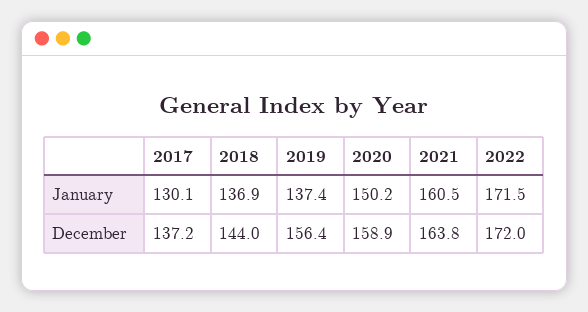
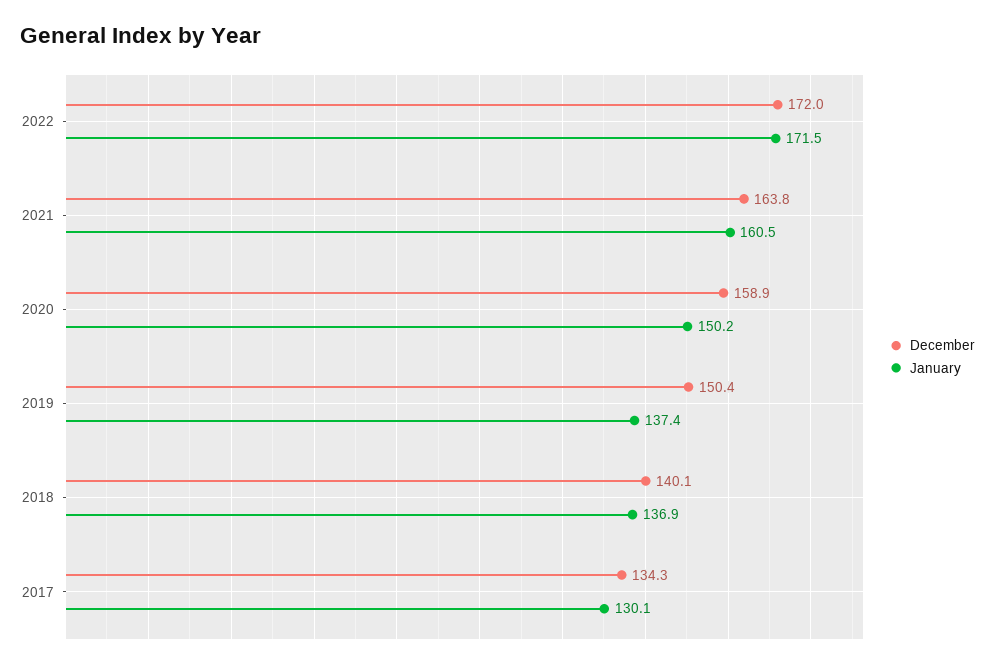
December, 2017: 137.2 -> 134.3
December, 2018: 144 -> 140.1
December, 2019: 156.4 -> 150.4

